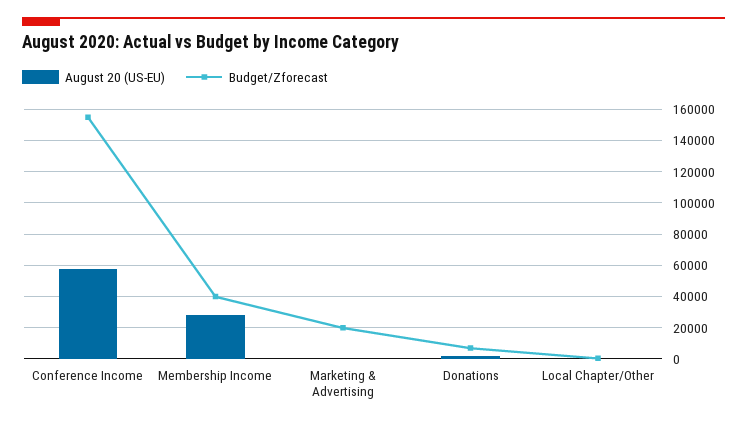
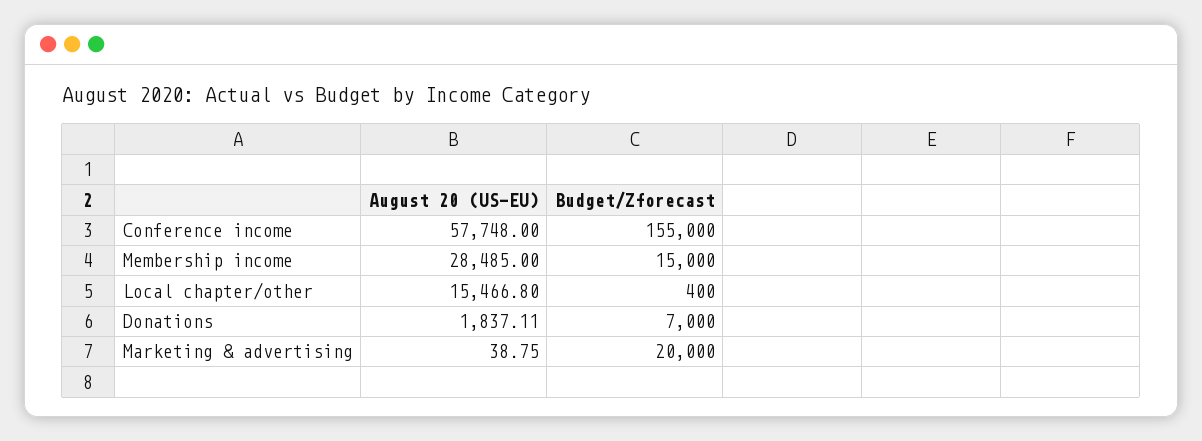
Budget/Zforecast, Membership Income: 40000 -> 15000
August 20 (US-EU), Local Chapter/Other: 0 -> 15466.8

